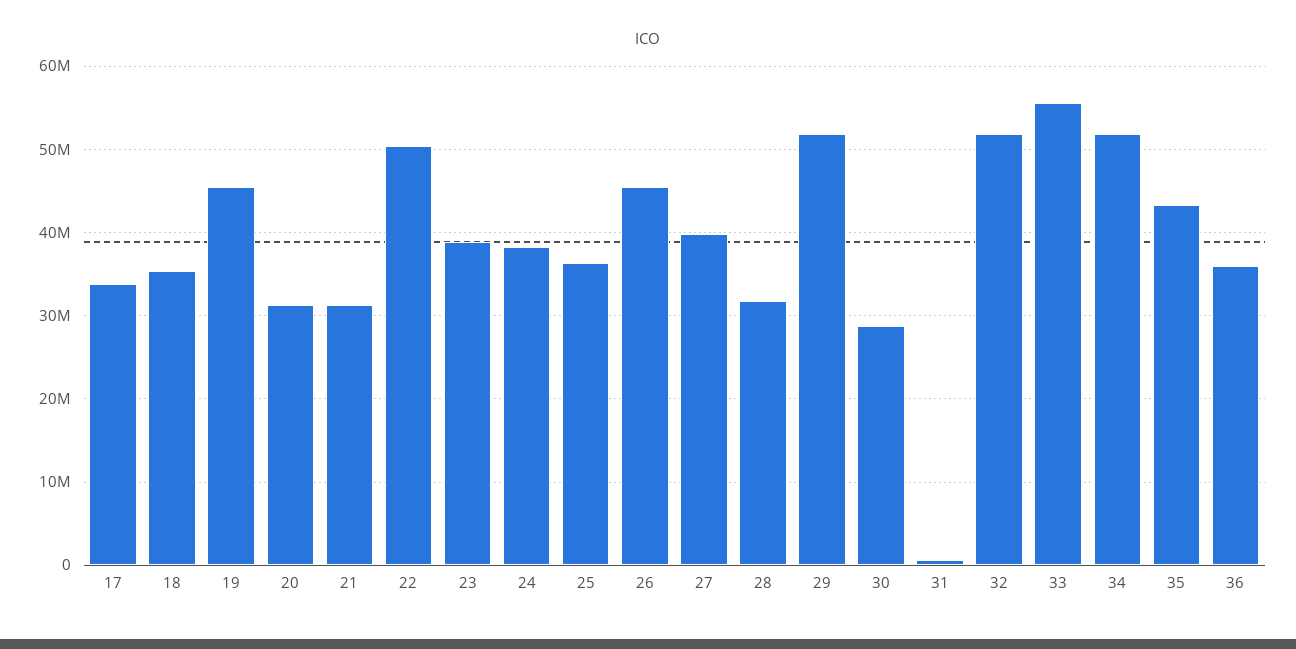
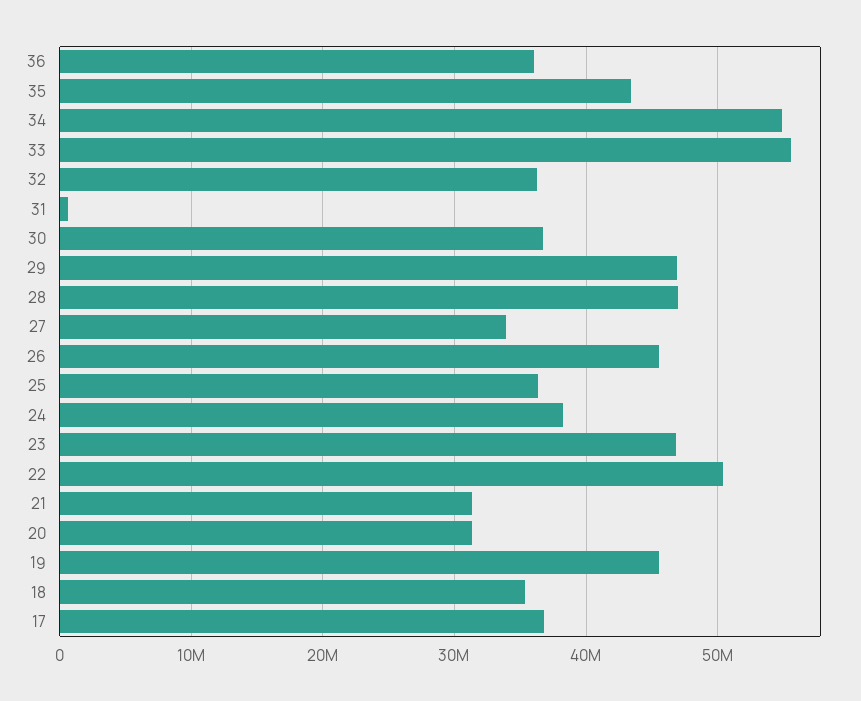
17: 34000000 -> 37000000
23: 39000000 -> 47000000
27: 40000000 -> 34000000
28: 32000000 -> 47000000
29: 52000000 -> 47000000
30: 29000000 -> 37000000
32: 52000000 -> 36000000
34: 52000000 -> 55000000

